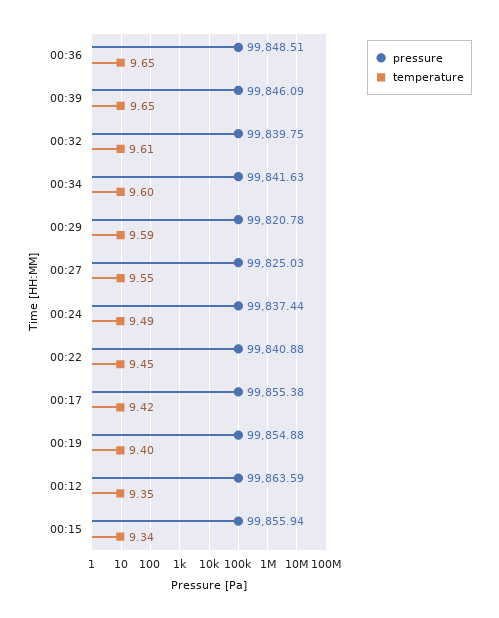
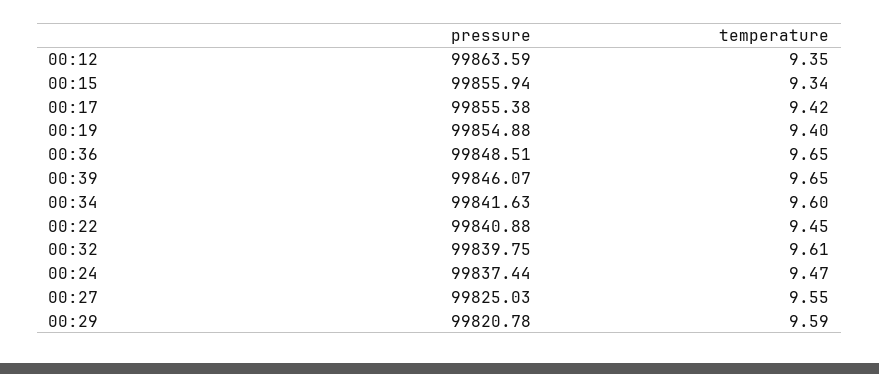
pressure, 00:39: 99846.09 -> 99846.07
temperature, 00:24: 9.49 -> 9.47

